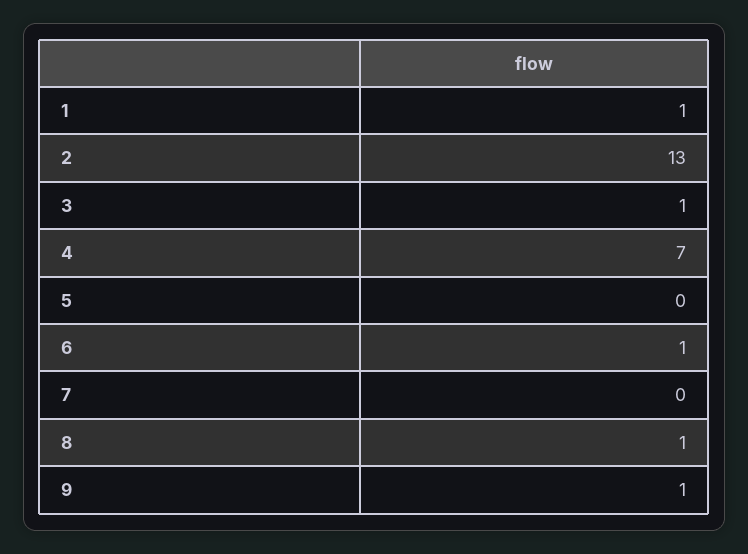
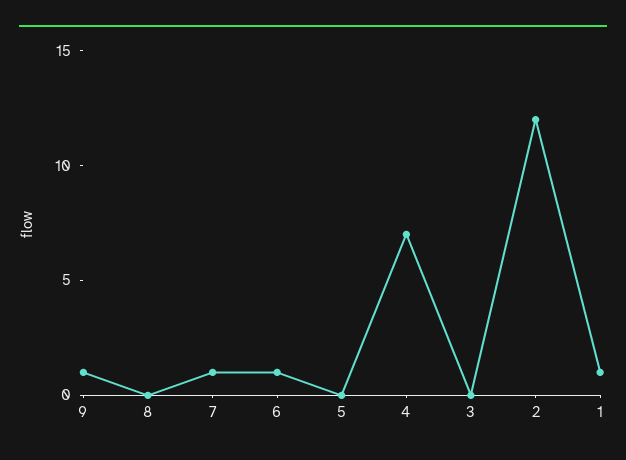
2: 13 -> 12
3: 1 -> 0
7: 0 -> 1
8: 1 -> 0

